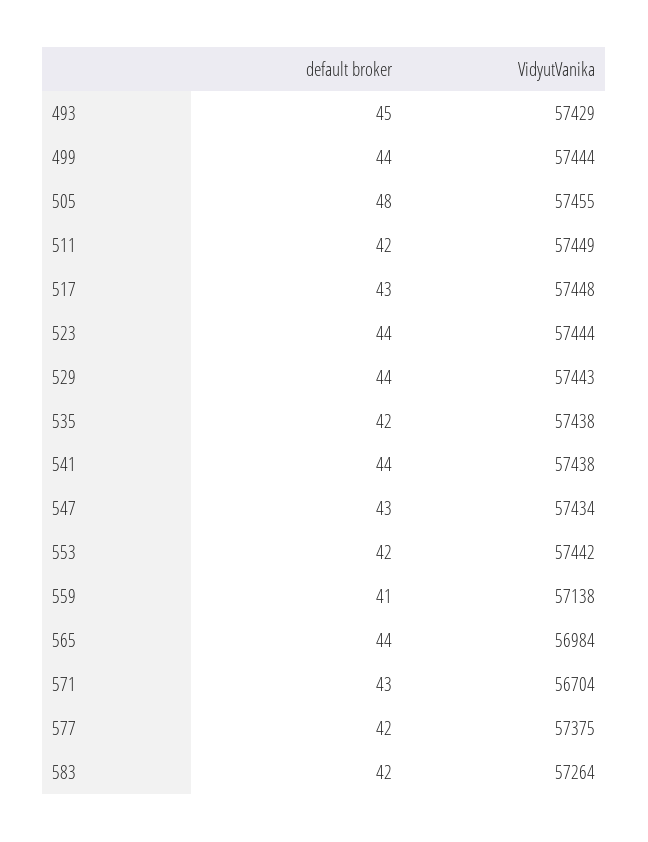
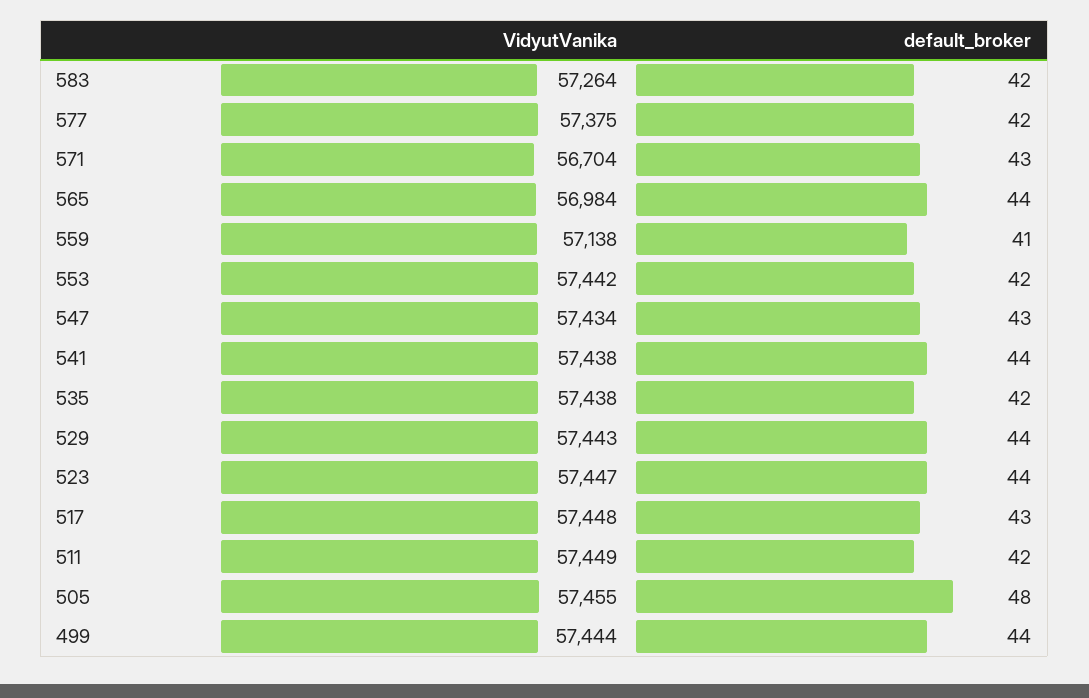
default broker, 493: 45 -> none
VidyutVanika, 493: 57429 -> none
VidyutVanika, 523: 57444 -> 57447

